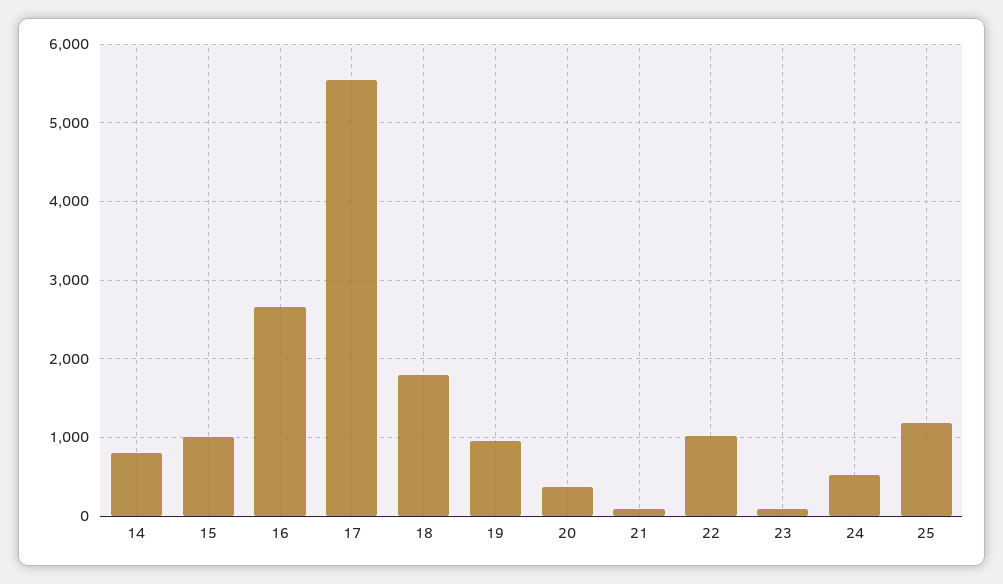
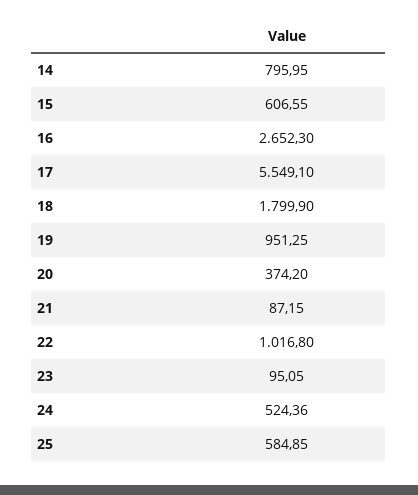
15: 1000 -> 606.55
25: 1200 -> 584.85

